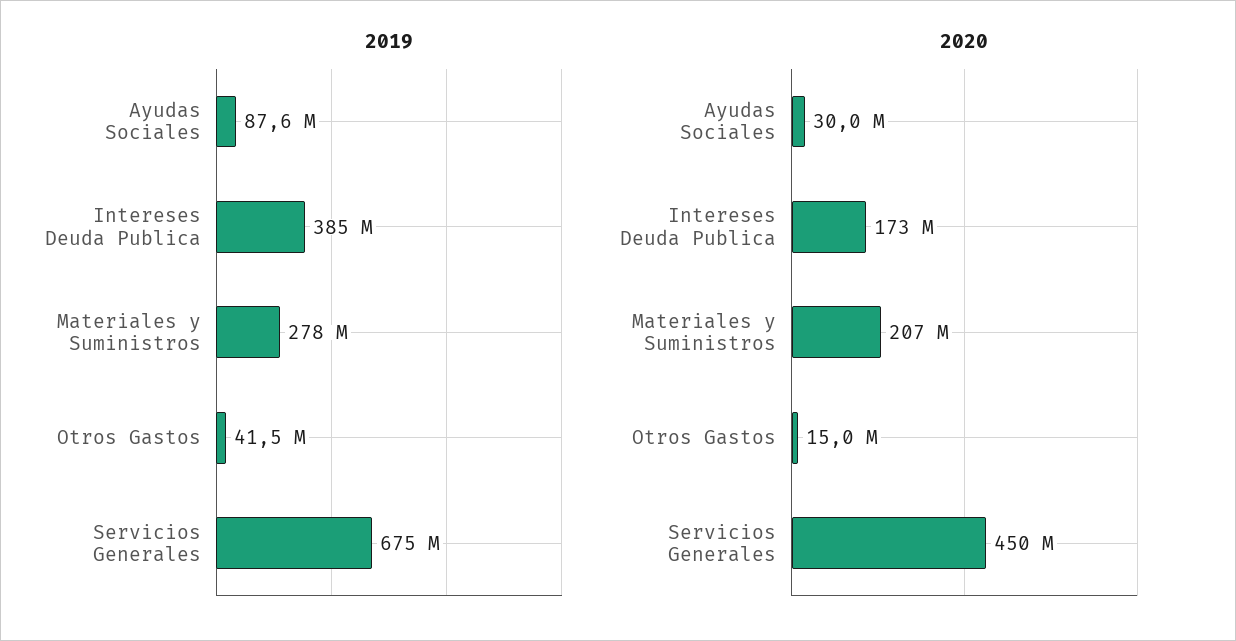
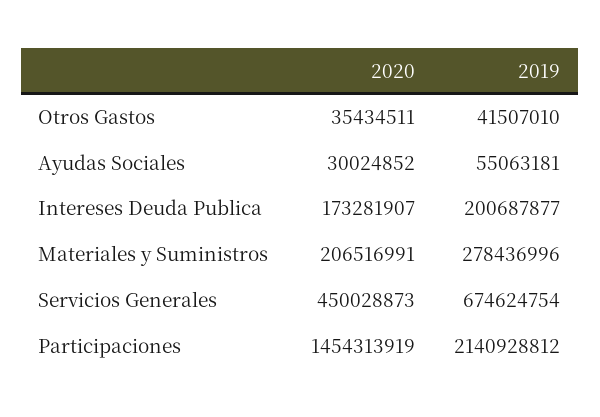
2019, Ayudas Sociales: 87600000 -> 55063181
2019, Intereses Deuda Publica: 385000000 -> 200687877
2020, Otros Gastos: 15000000 -> 35434511
2020, Participaciones: none -> 1454313919
2019, Participaciones: none -> 2140928812

